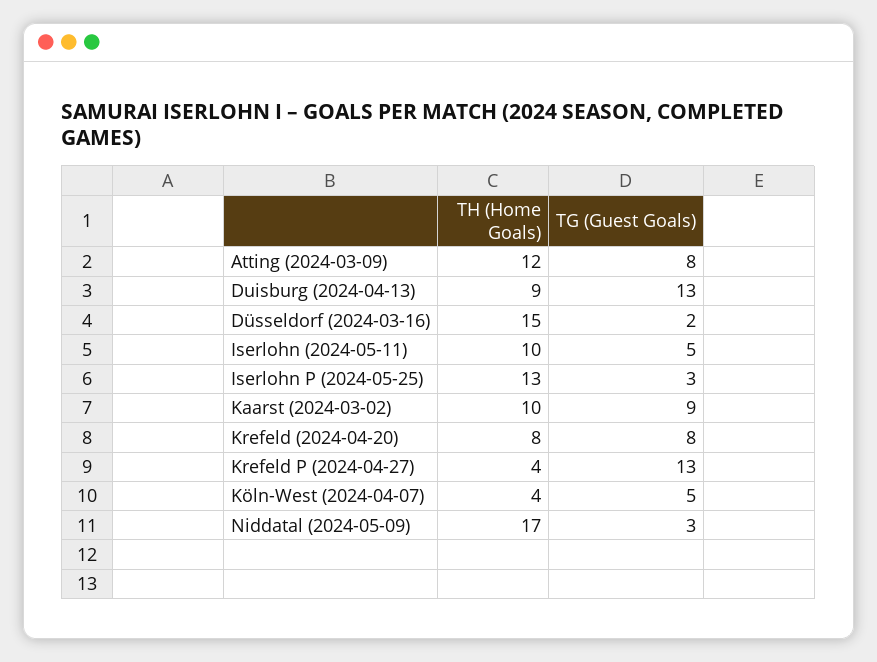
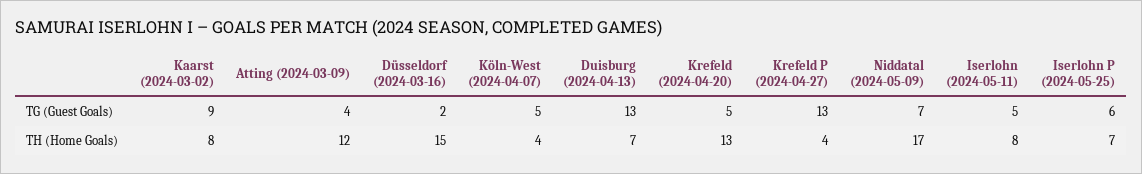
TG (Guest Goals), Atting (2024-03-09): 8 -> 4
TH (Home Goals), Duisburg (2024-04-13): 9 -> 7
TH (Home Goals), Iserlohn (2024-05-11): 10 -> 8
TH (Home Goals), Iserlohn P (2024-05-25): 13 -> 7
TG (Guest Goals), Iserlohn P (2024-05-25): 3 -> 6
TH (Home Goals), Kaarst (2024-03-02): 10 -> 8
TH (Home Goals), Krefeld (2024-04-20): 8 -> 13
TG (Guest Goals), Krefeld (2024-04-20): 8 -> 5
TG (Guest Goals), Niddatal (2024-05-09): 3 -> 7

